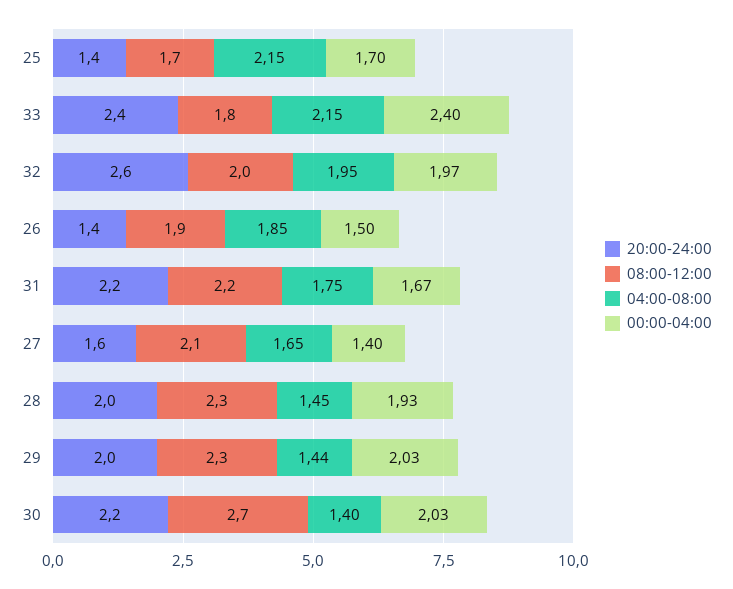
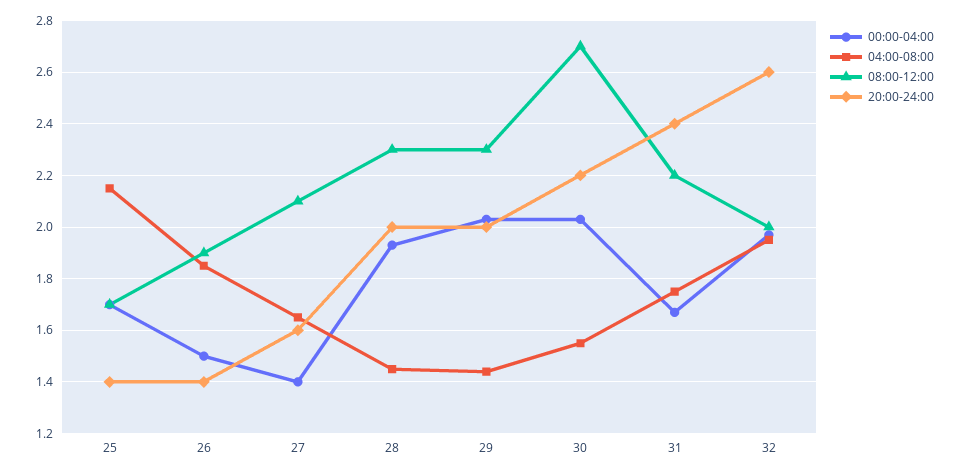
20:00-24:00, 33: 2.4 -> none
08:00-12:00, 33: 1.8 -> none
04:00-08:00, 33: 2.15 -> none
00:00-04:00, 33: 2.4 -> none
20:00-24:00, 31: 2.2 -> 2.4
04:00-08:00, 30: 1.4 -> 1.55

